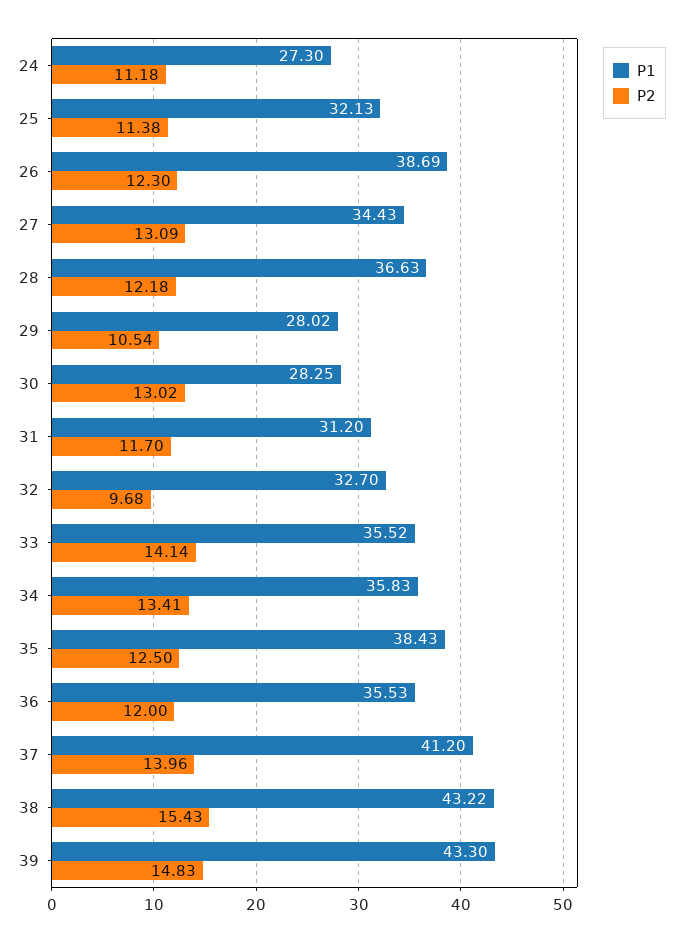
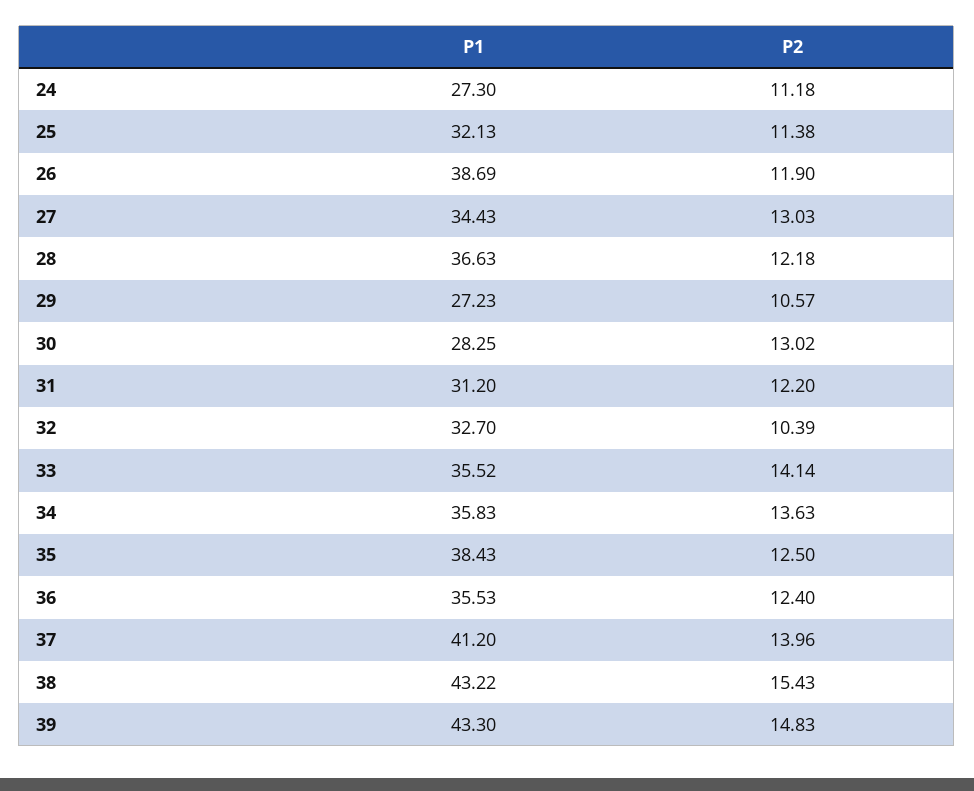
P2, 26: 12.3 -> 11.9
P2, 27: 13.09 -> 13.03
P1, 29: 28.02 -> 27.23
P2, 29: 10.54 -> 10.57
P2, 31: 11.7 -> 12.2
P2, 32: 9.68 -> 10.39
P2, 34: 13.41 -> 13.63
P2, 36: 12 -> 12.4

